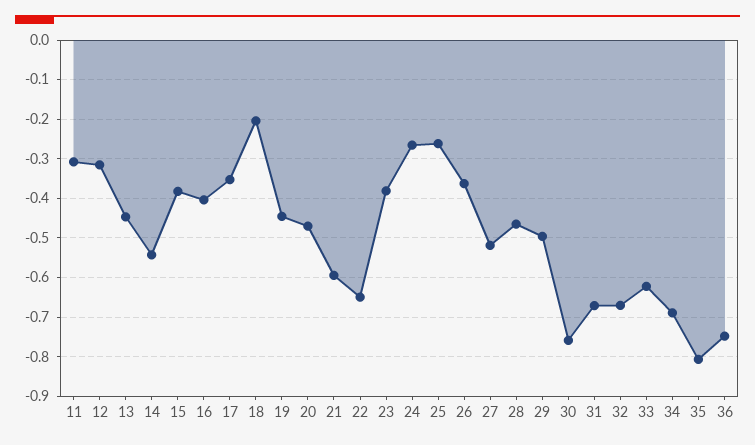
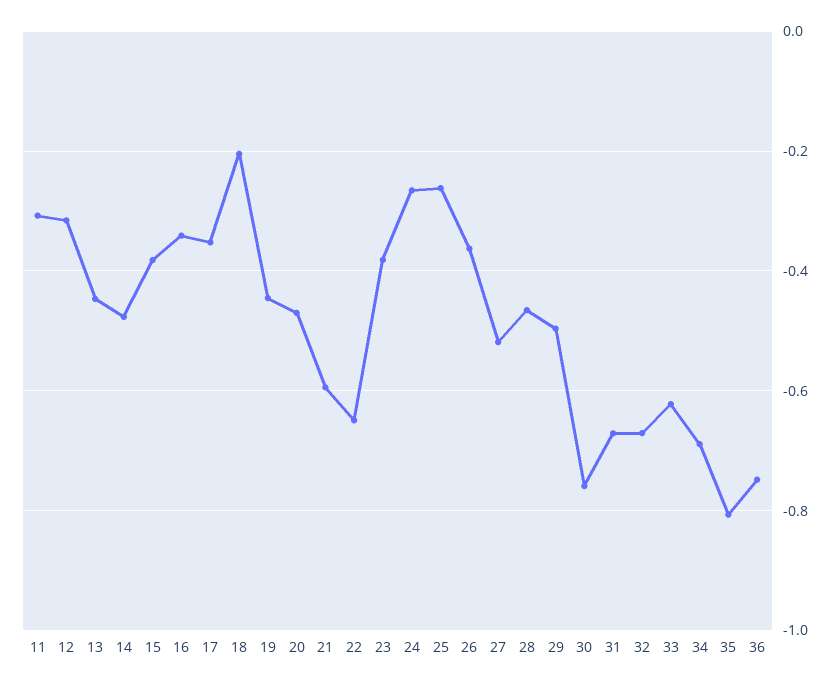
14: -0.54 -> -0.48
16: -0.4 -> -0.34

